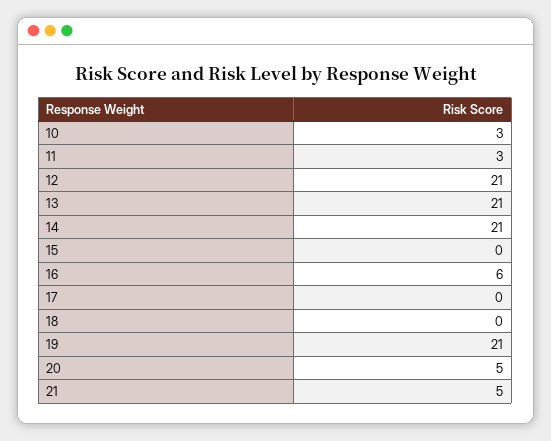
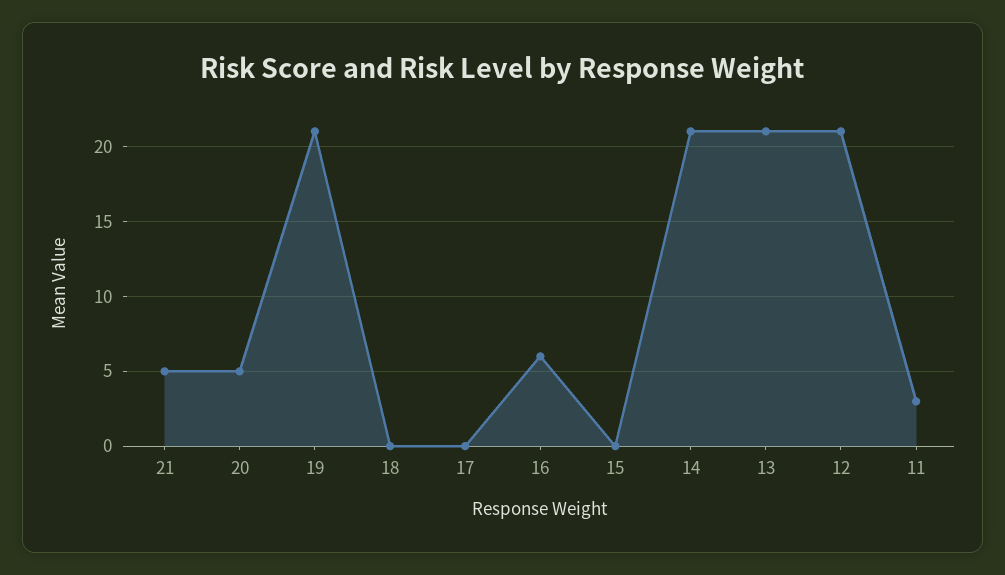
10: 3 -> none

